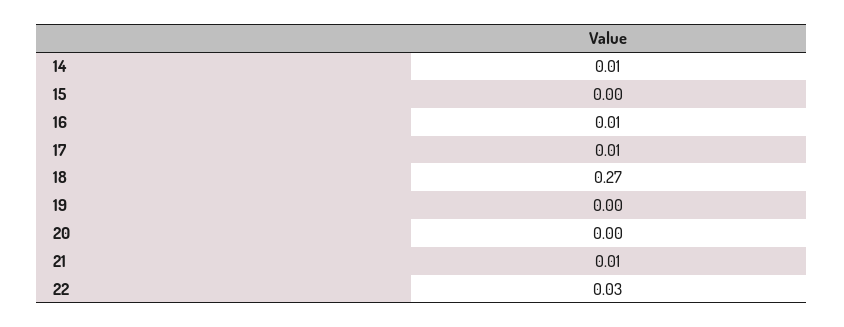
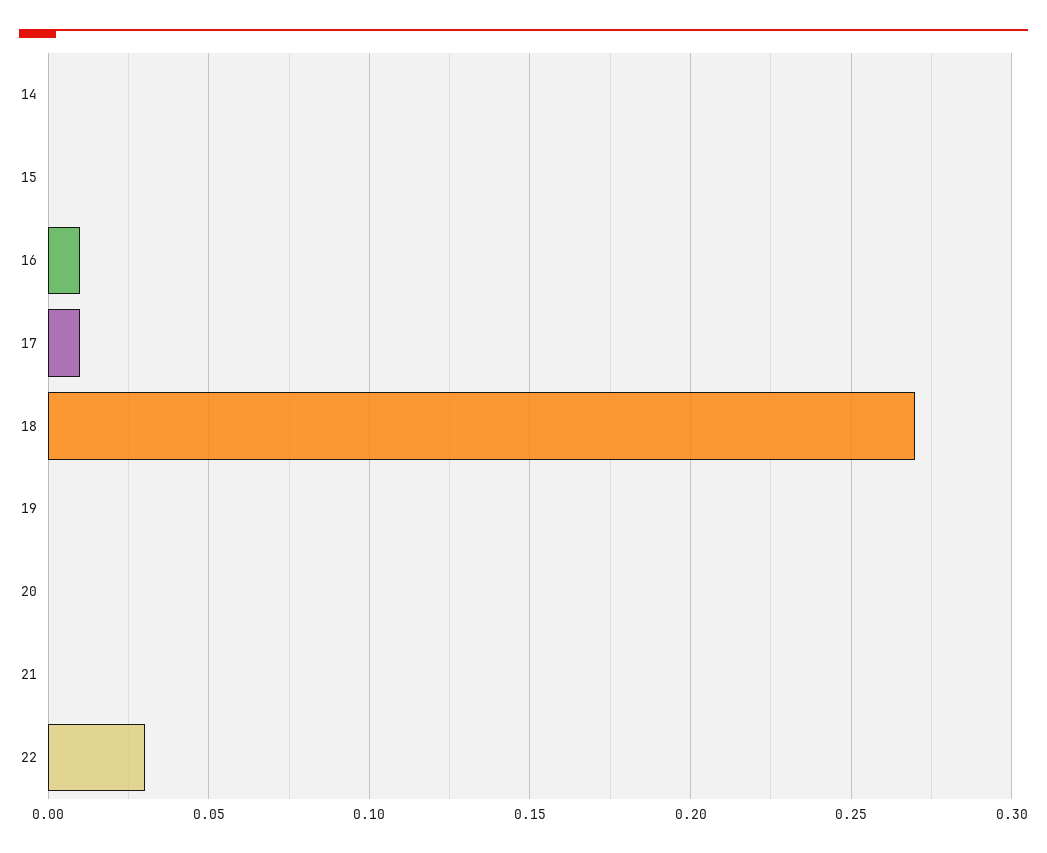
14: 0.01 -> 0
21: 0.01 -> 0

